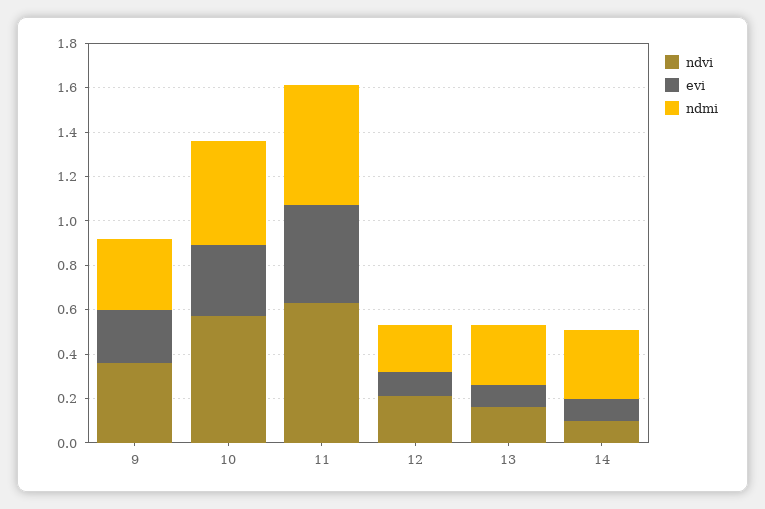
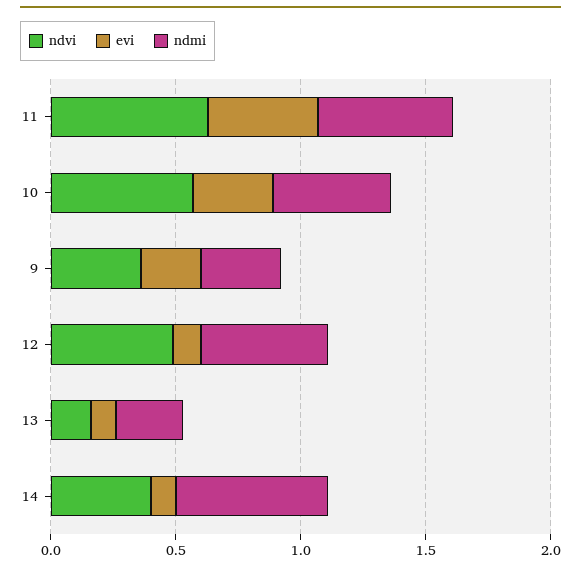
ndvi, 12: 0.2 -> 0.5
ndmi, 12: 0.2 -> 0.5
ndvi, 14: 0.1 -> 0.4
ndmi, 14: 0.3 -> 0.6

